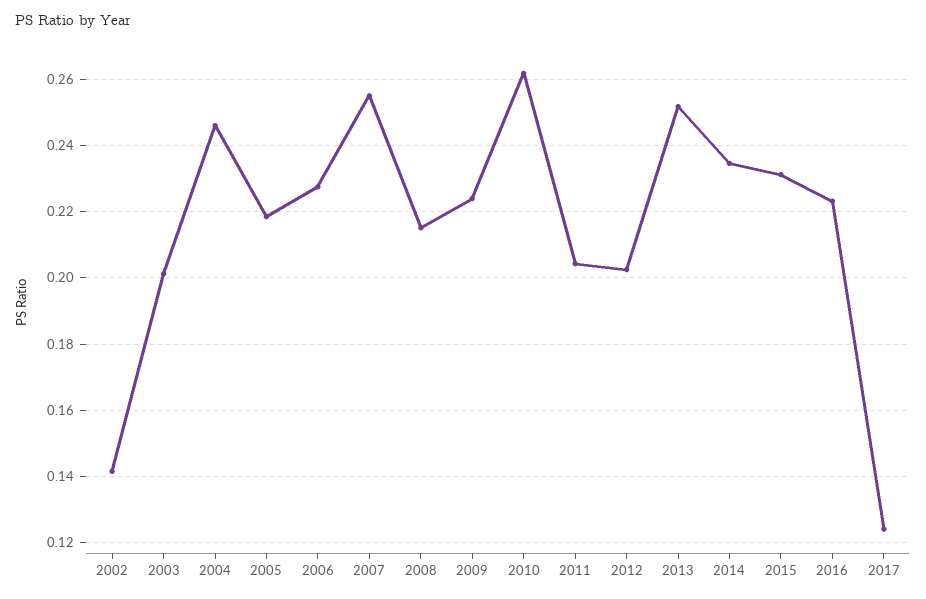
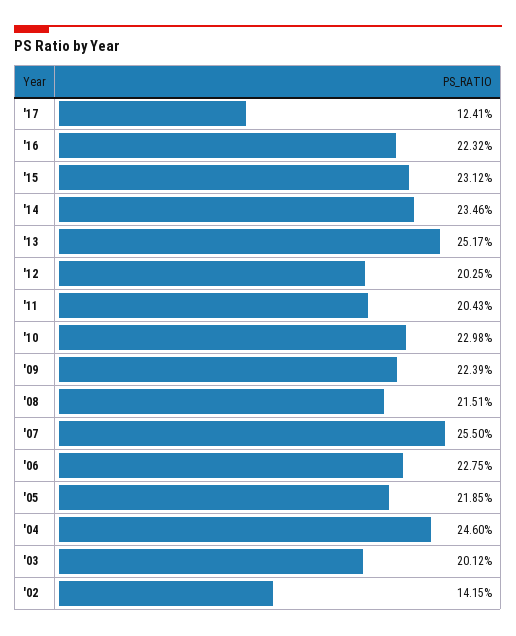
2010: 0.262 -> 0.2298

